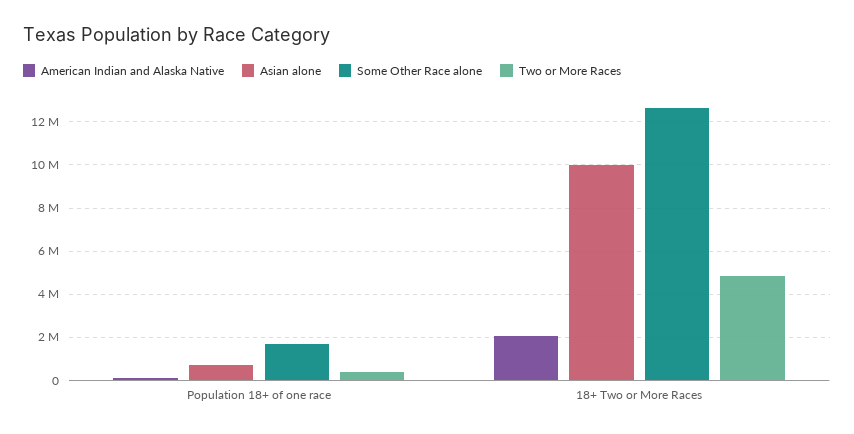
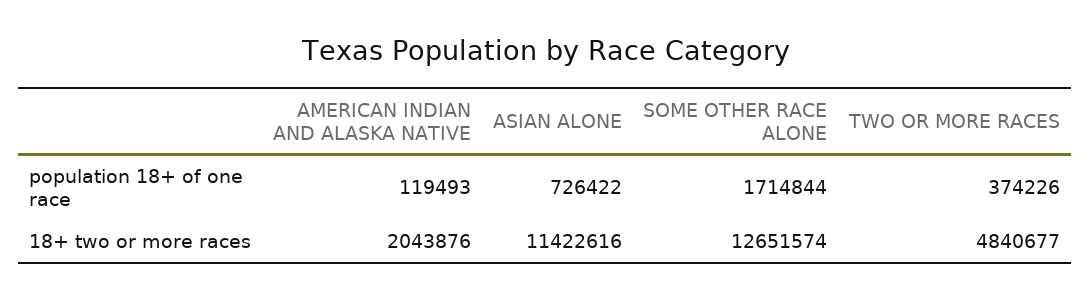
Asian alone, 18+ Two or More Races: 10000000 -> 11422616

